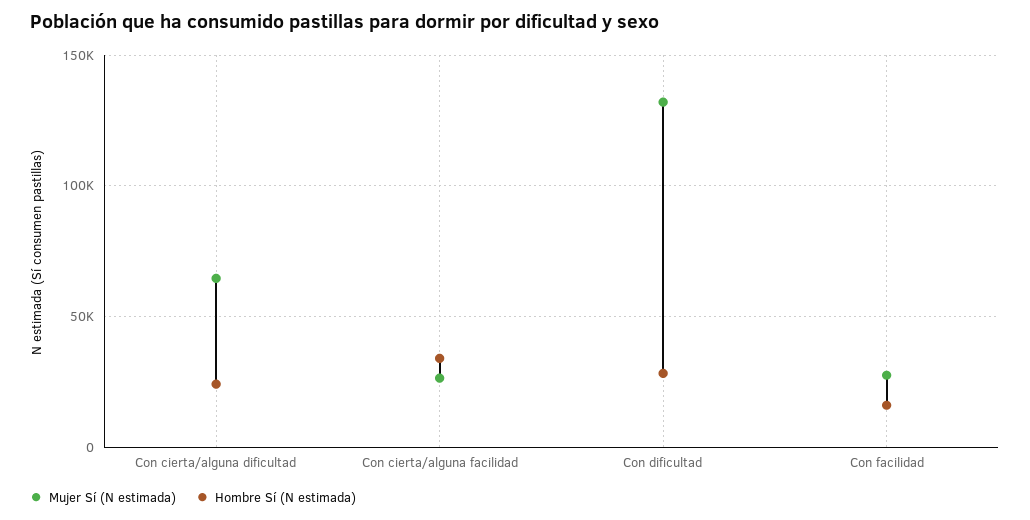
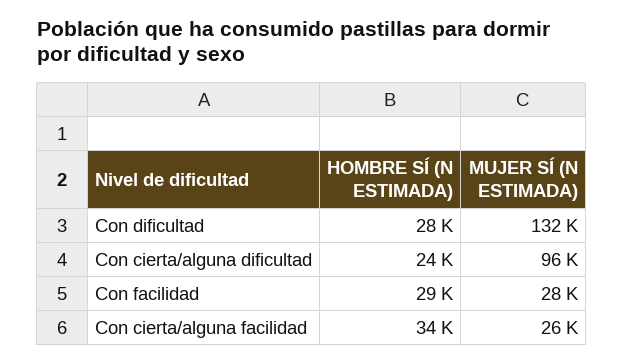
Mujer Sí (N estimada), Con cierta/alguna dificultad: 65000 -> 96000
Hombre Sí (N estimada), Con facilidad: 15000 -> 29000

